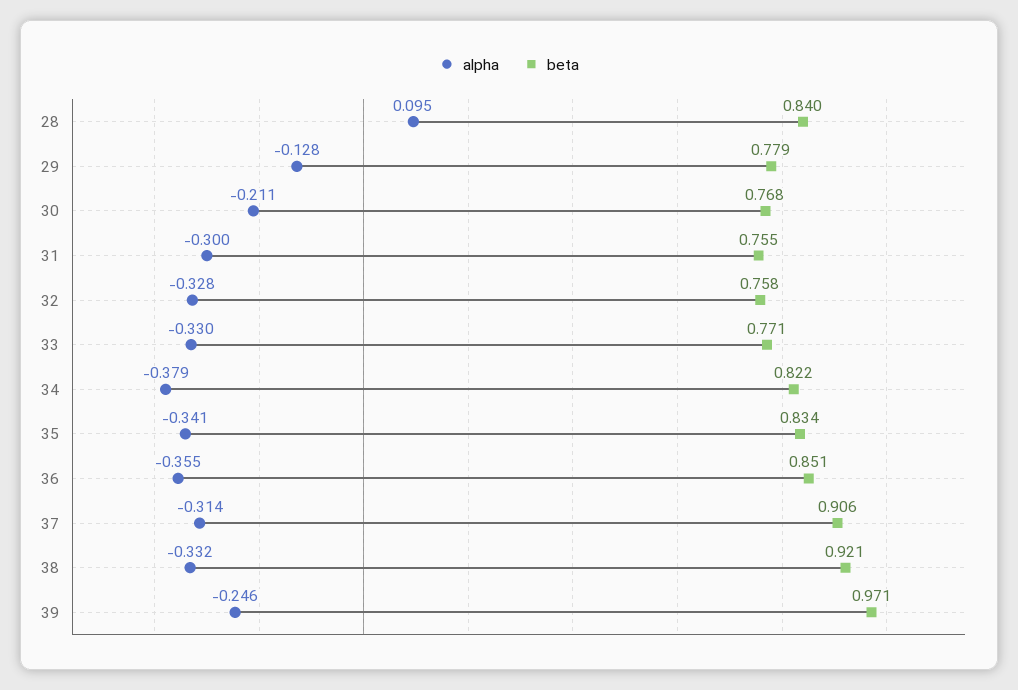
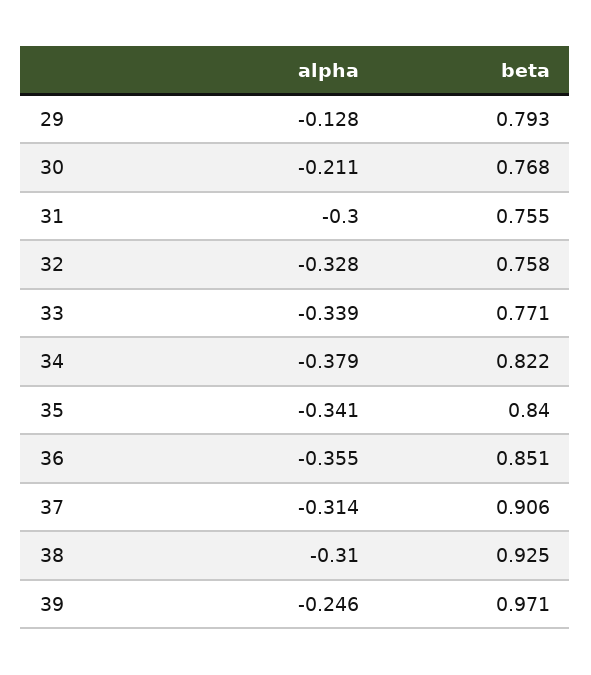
alpha, 28: 0.095 -> none
beta, 28: 0.84 -> none
beta, 29: 0.779 -> 0.793
alpha, 33: -0.33 -> -0.339
beta, 35: 0.834 -> 0.84
alpha, 38: -0.332 -> -0.31
beta, 38: 0.921 -> 0.925

